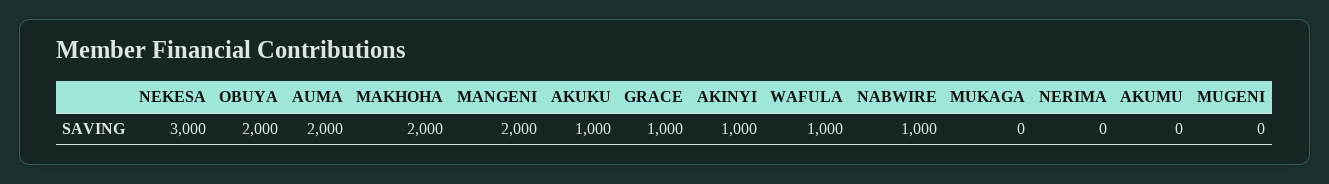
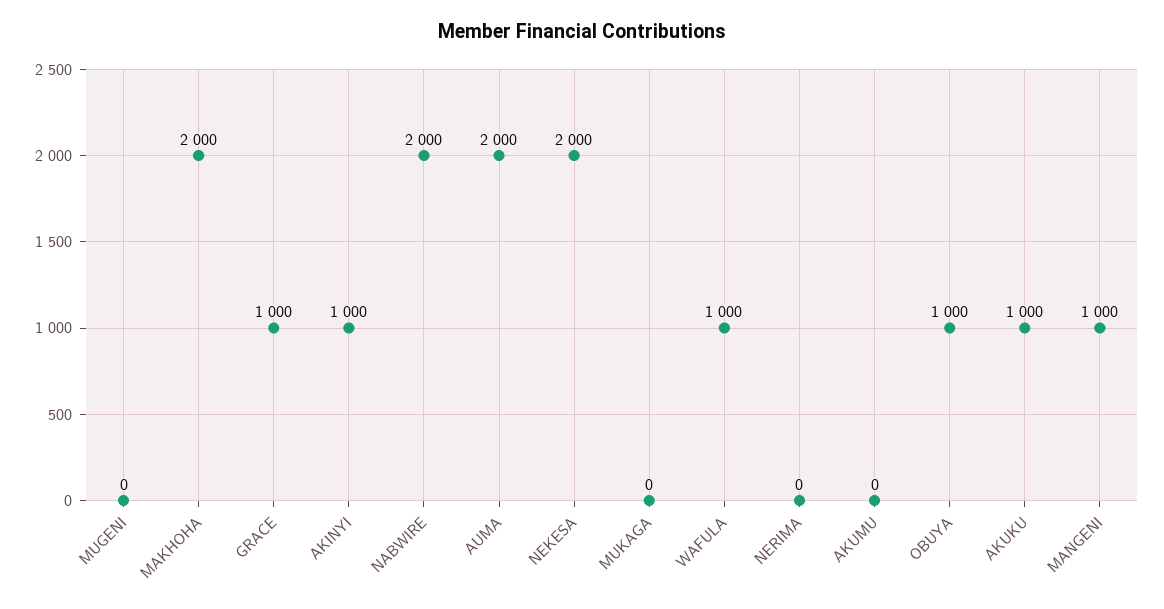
NEKESA: 3000 -> 2000
OBUYA: 2000 -> 1000
MANGENI: 2000 -> 1000
NABWIRE: 1000 -> 2000

